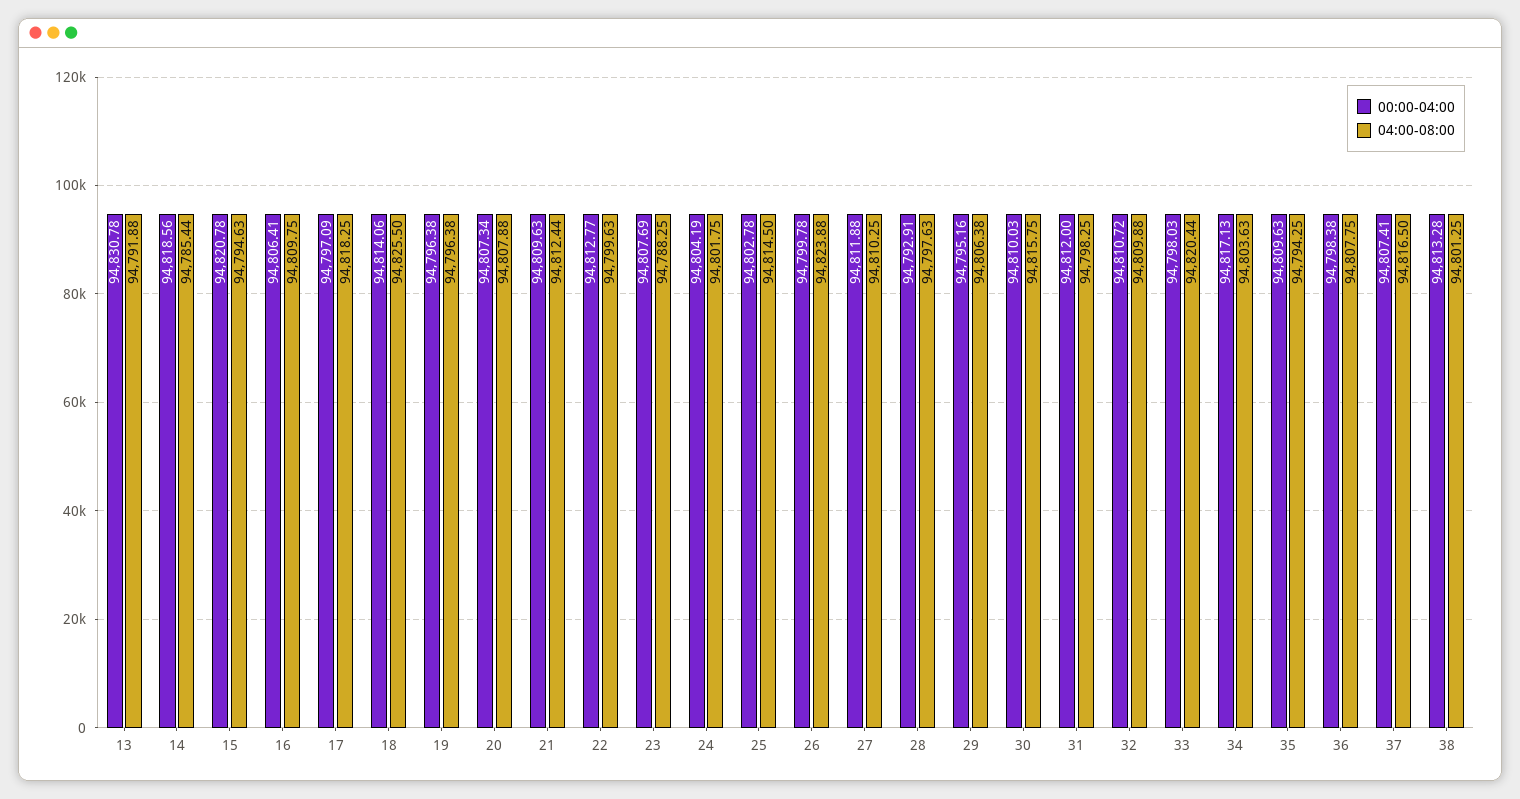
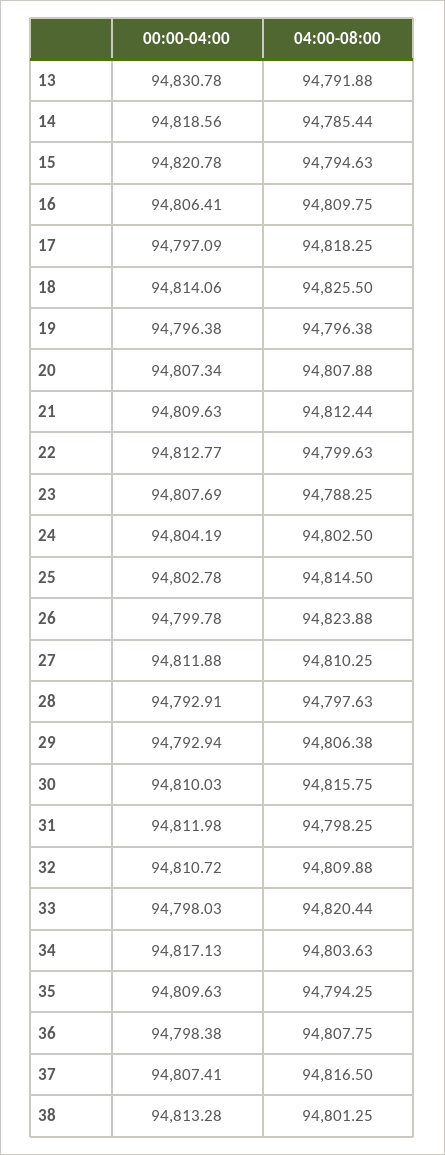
04:00-08:00, 24: 94801.75 -> 94802.5
00:00-04:00, 29: 94795.16 -> 94792.94
00:00-04:00, 31: 94812 -> 94811.98

